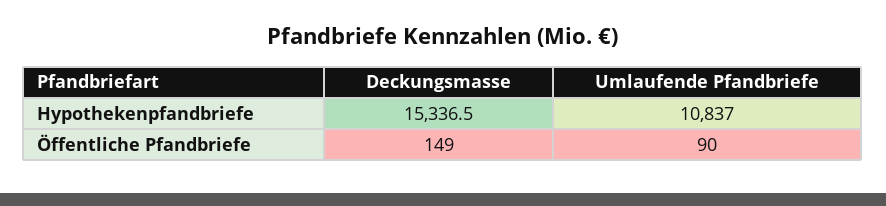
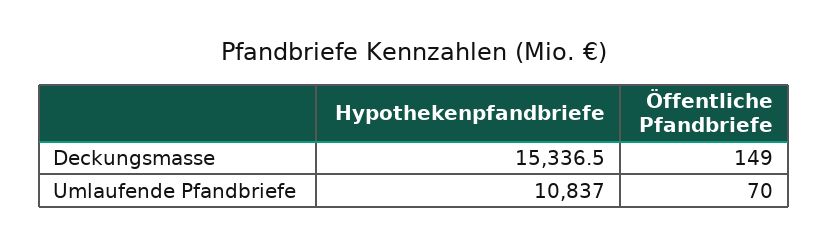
Umlaufende Pfandbriefe, Öffentliche Pfandbriefe: 90 -> 70

